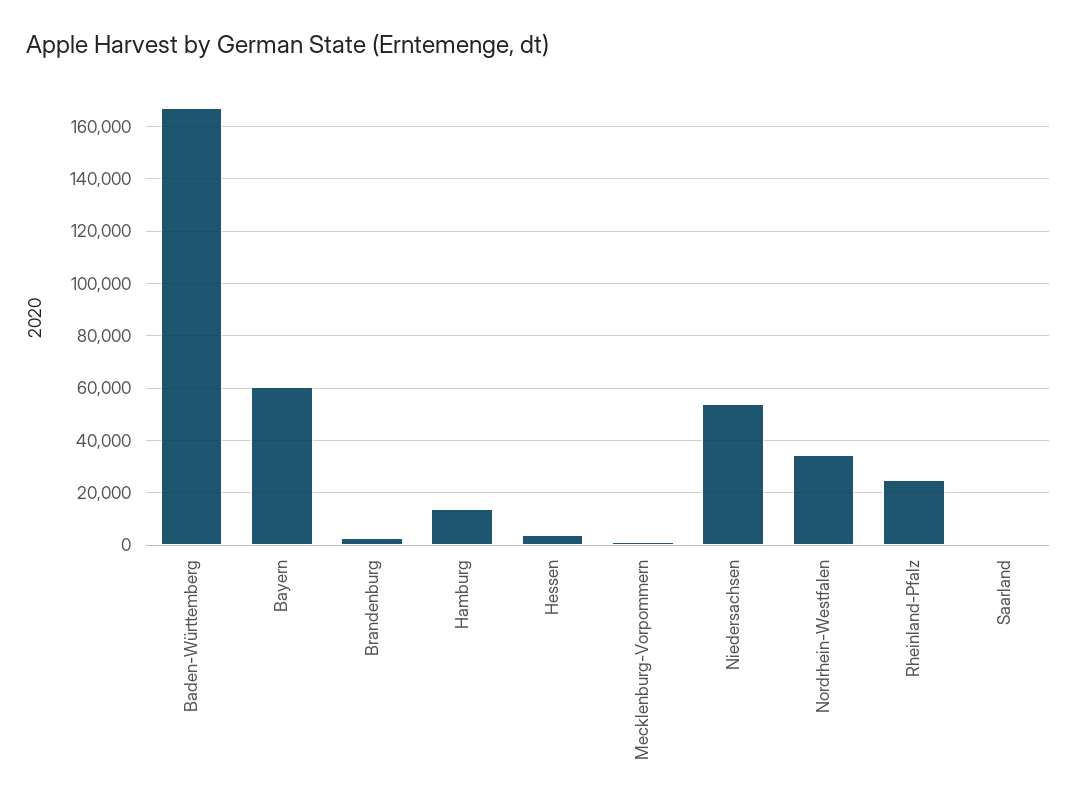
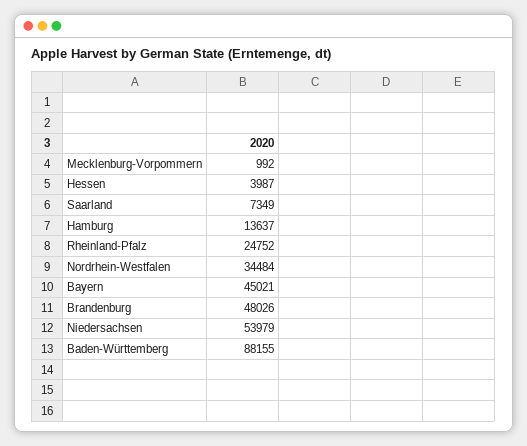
Baden-Württemberg: 167500 -> 88155
Bayern: 60000 -> 45021
Brandenburg: 2500 -> 48026
Saarland: 0 -> 7349

